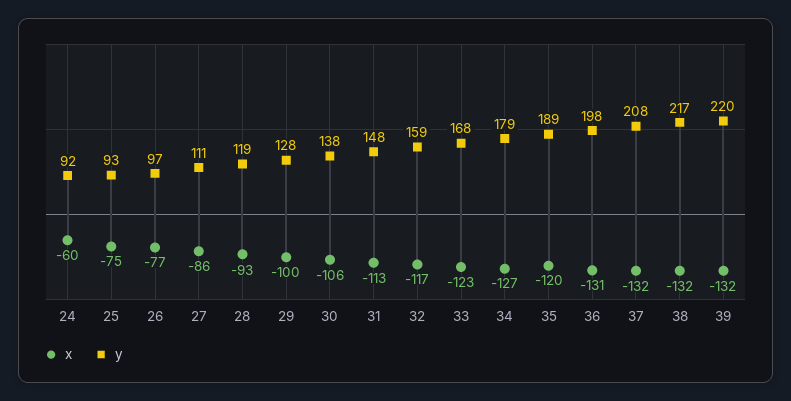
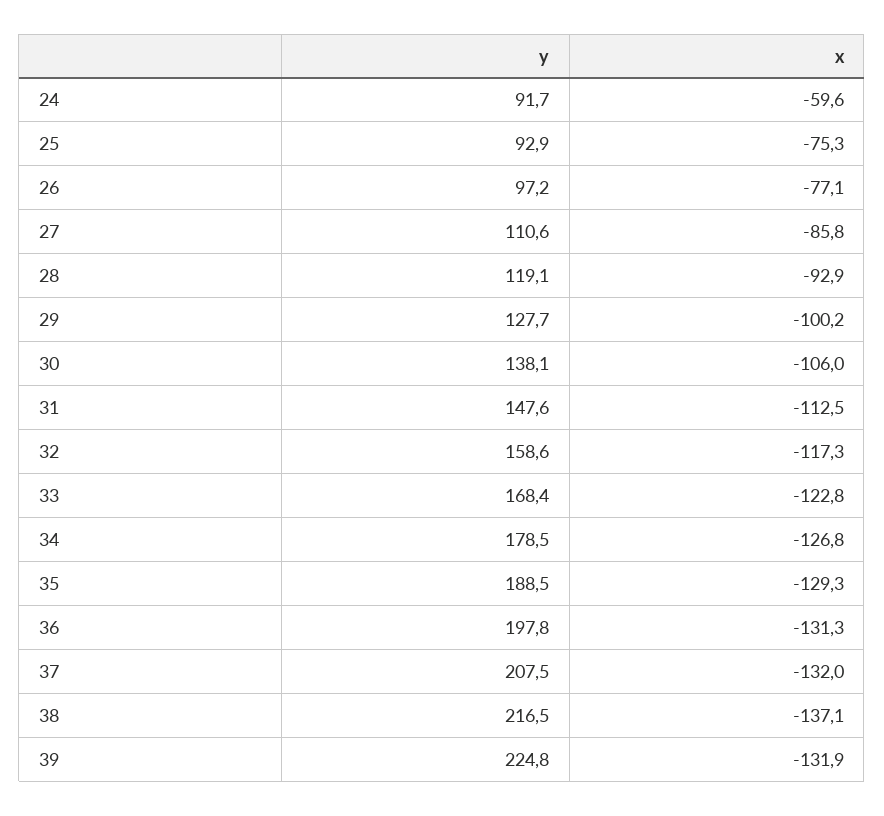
x, 35: -120 -> -129.3
x, 38: -132 -> -137.1
y, 39: 220 -> 224.8

